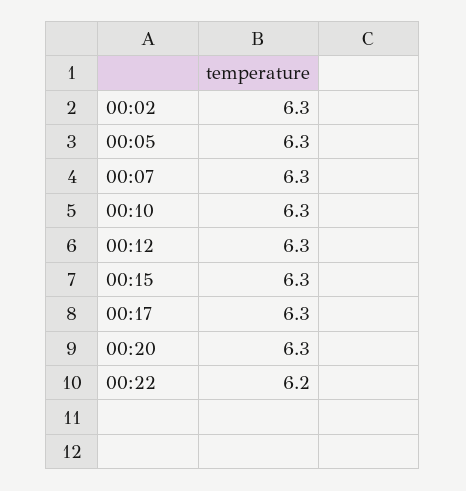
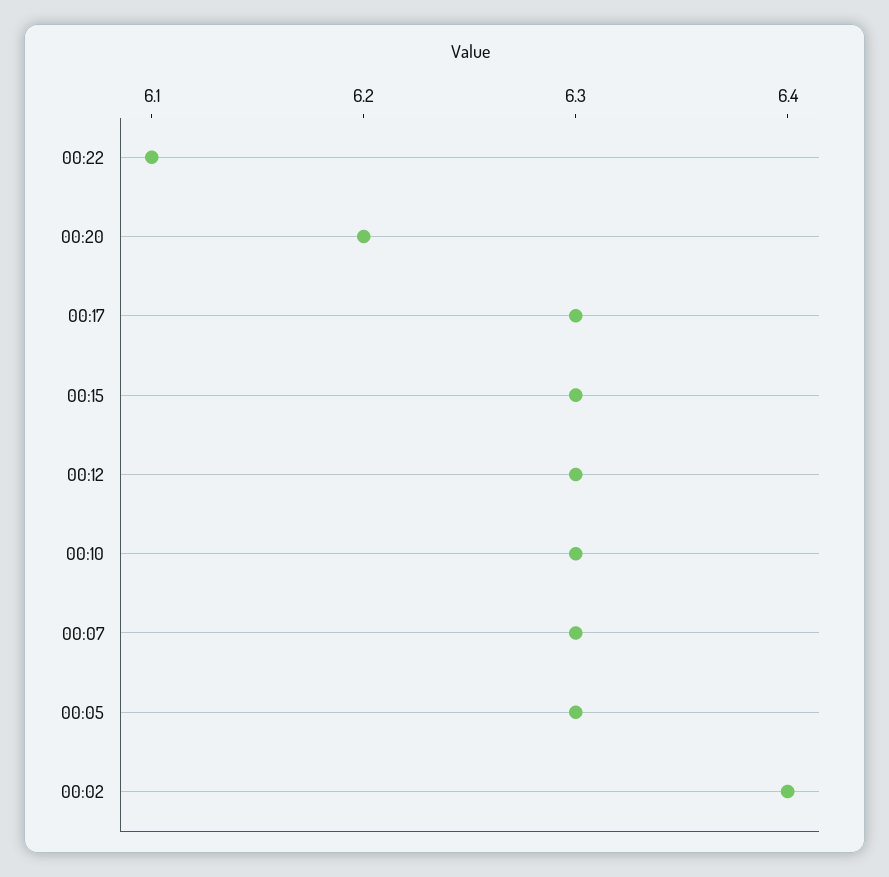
00:02: 6.3 -> 6.4
00:20: 6.3 -> 6.2
00:22: 6.2 -> 6.1

